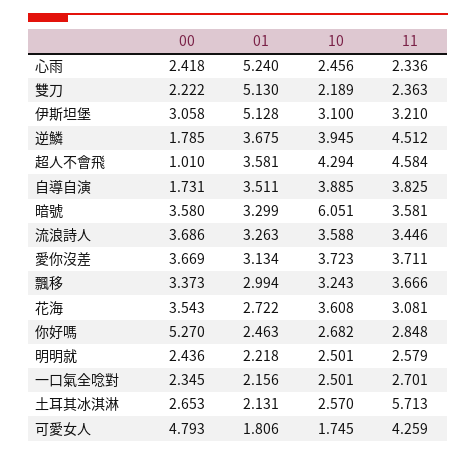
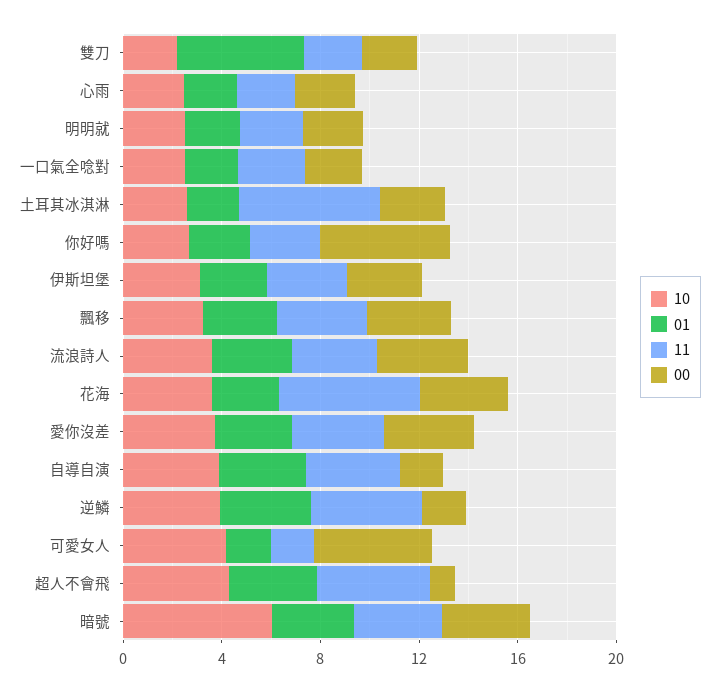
01, 心雨: 5.24 -> 2
01, 伊斯坦堡: 5.128 -> 3
11, 花海: 3.081 -> 6
10, 可愛女人: 1.745 -> 4
11, 可愛女人: 4.259 -> 2

